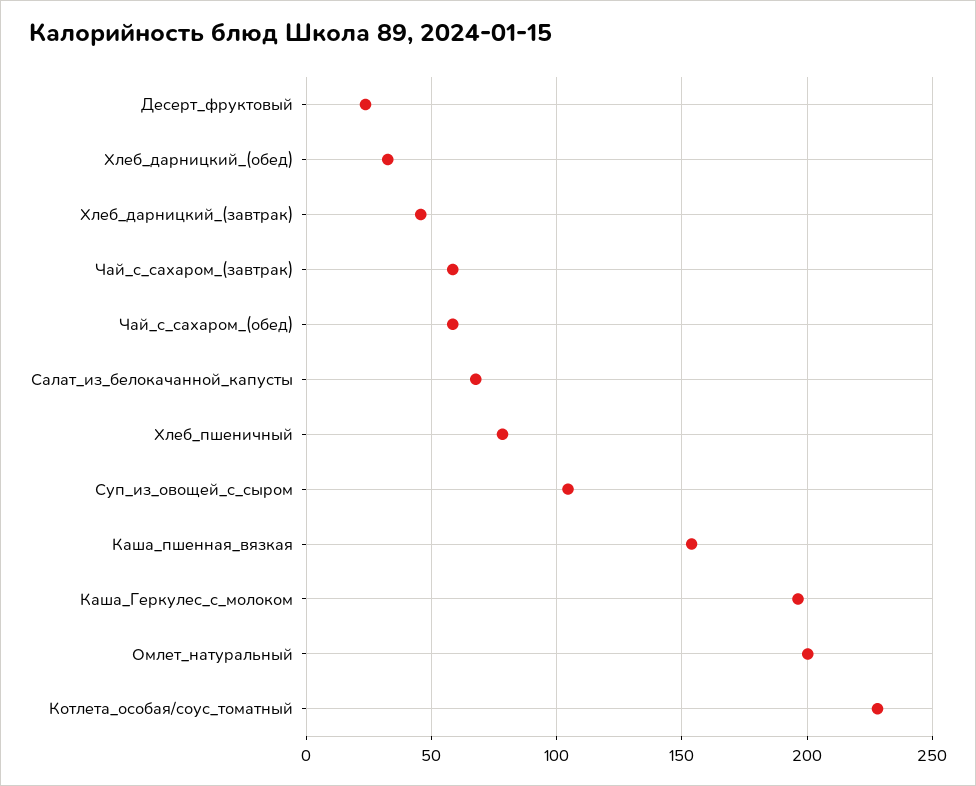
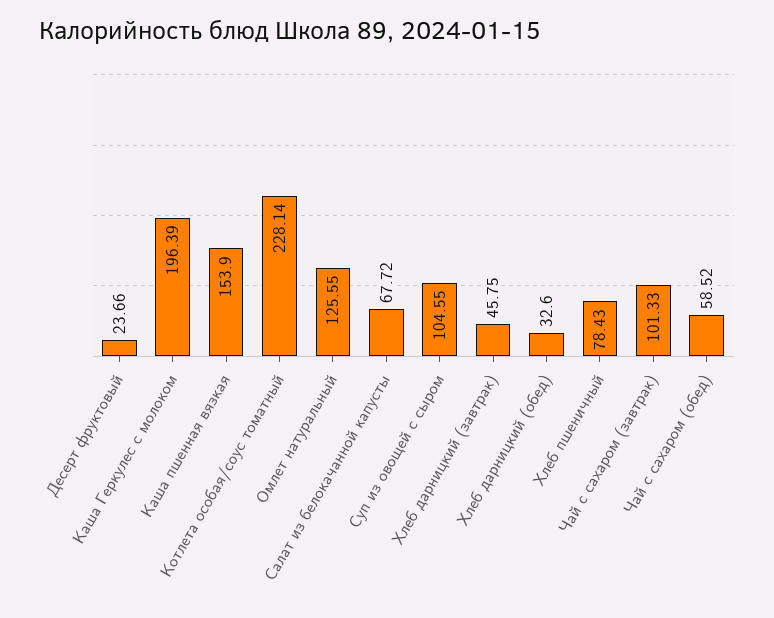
Чай_с_сахаром_(завтрак): 60 -> 101.33
Омлет_натуральный: 200 -> 125.55

